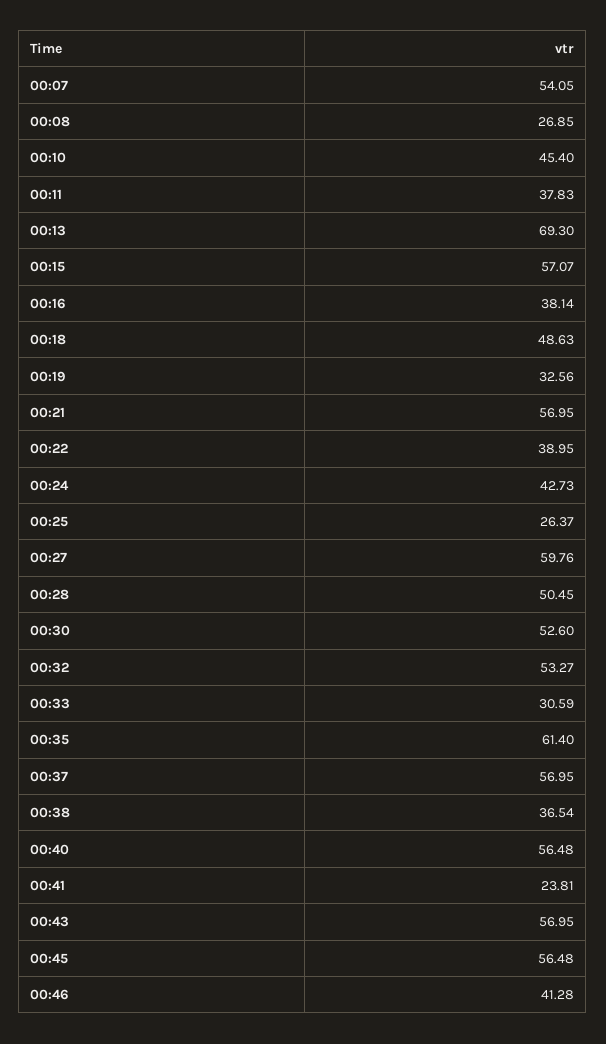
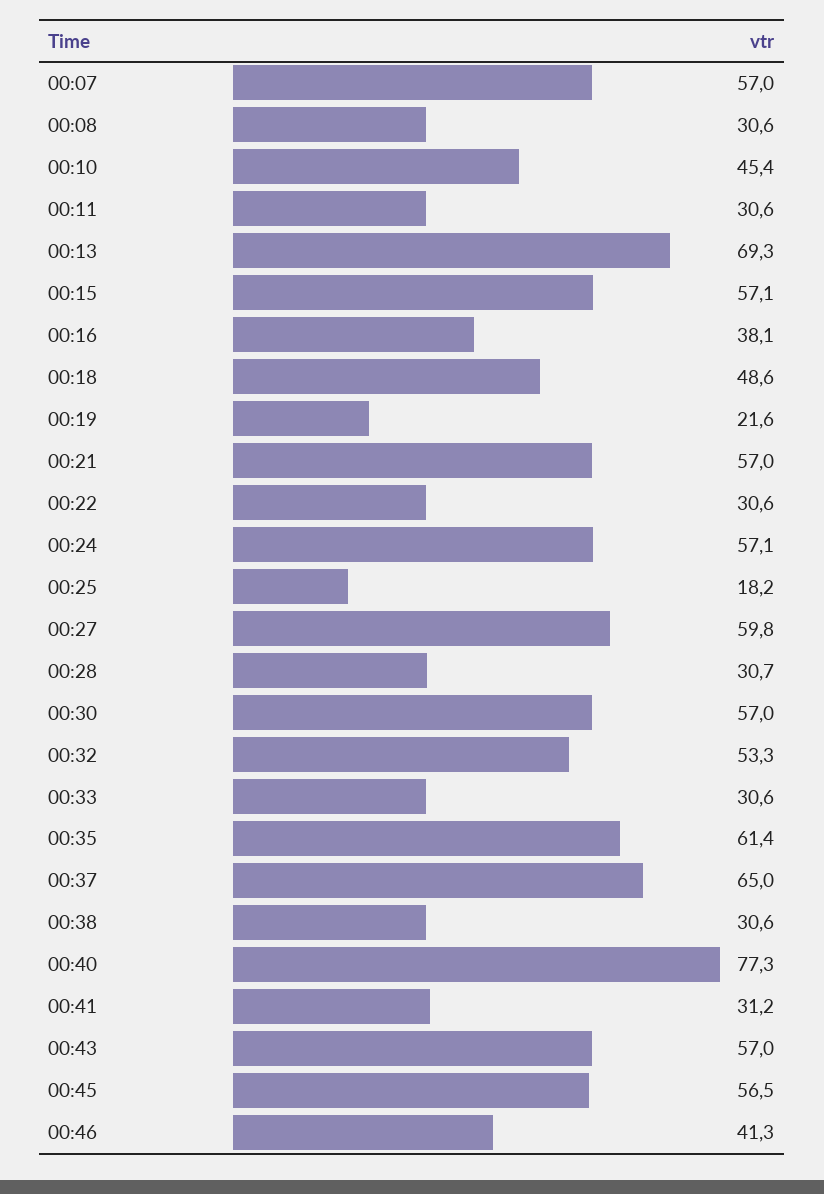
00:07: 54.05 -> 57
00:08: 26.85 -> 30.6
00:11: 37.83 -> 30.6
00:19: 32.56 -> 21.6
00:22: 38.95 -> 30.6
00:24: 42.73 -> 57.1
00:25: 26.37 -> 18.2
00:28: 50.45 -> 30.7
00:30: 52.6 -> 57
00:37: 56.95 -> 65
00:38: 36.54 -> 30.6
00:40: 56.48 -> 77.3
00:41: 23.81 -> 31.2

